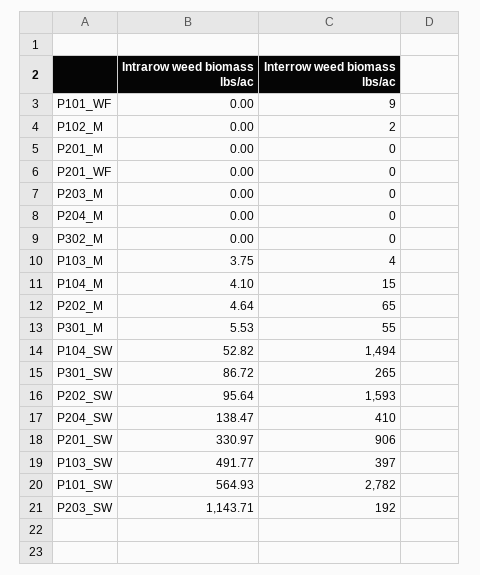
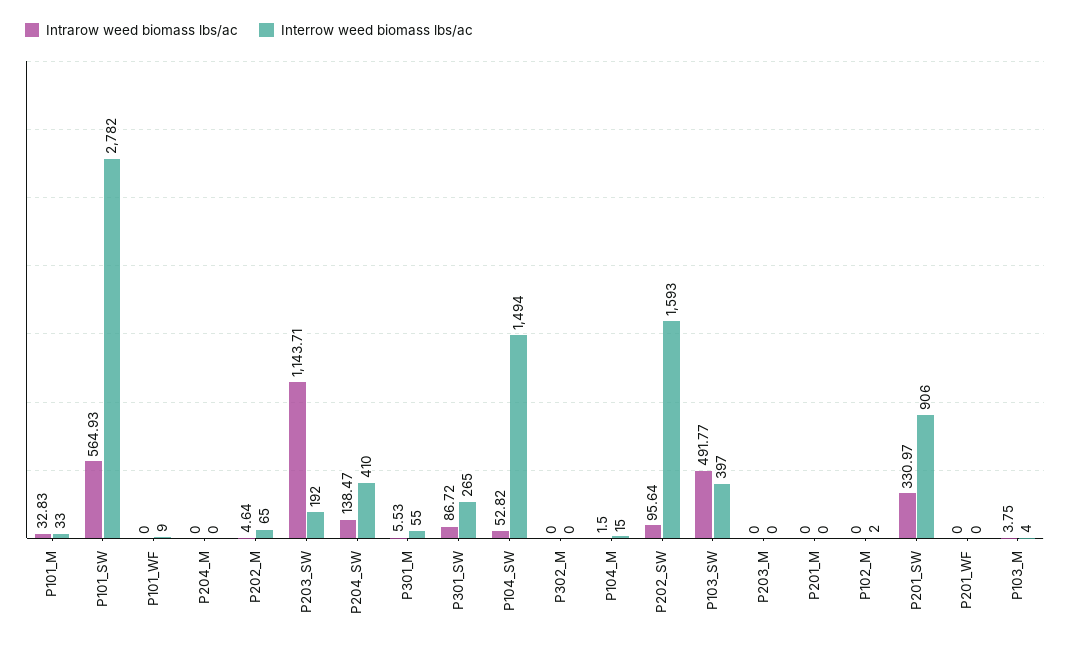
Intrarow weed biomass lbs/ac, P104_M: 4.1 -> 1.5
Intrarow weed biomass lbs/ac, P101_M: none -> 32.83
Interrow weed biomass lbs/ac, P101_M: none -> 33

